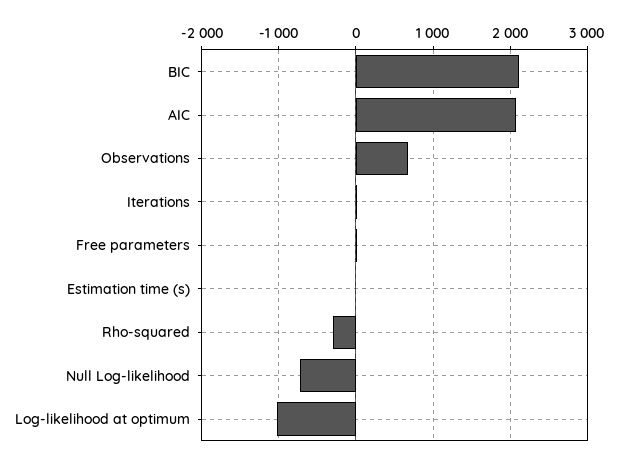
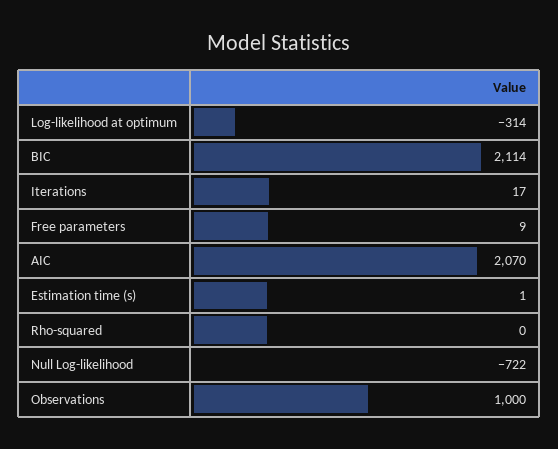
Observations: 700 -> 1000
Rho-squared: -300 -> 0
Log-likelihood at optimum: -1000 -> -314

